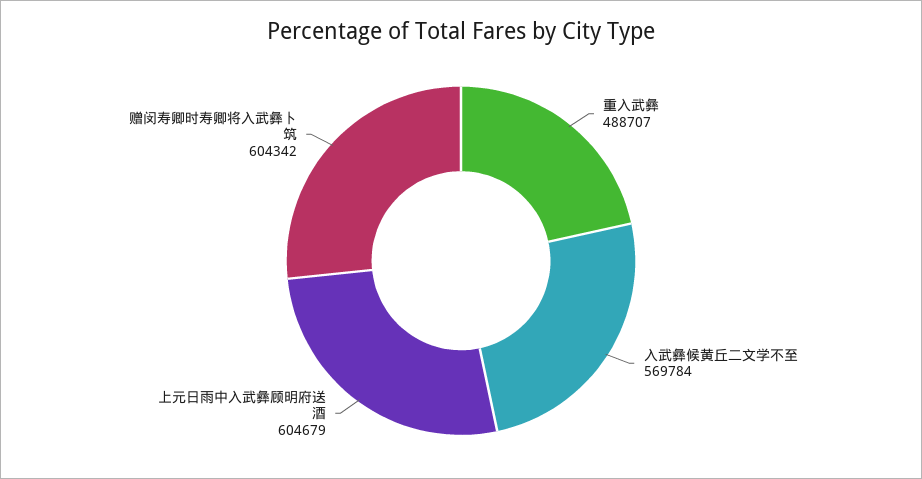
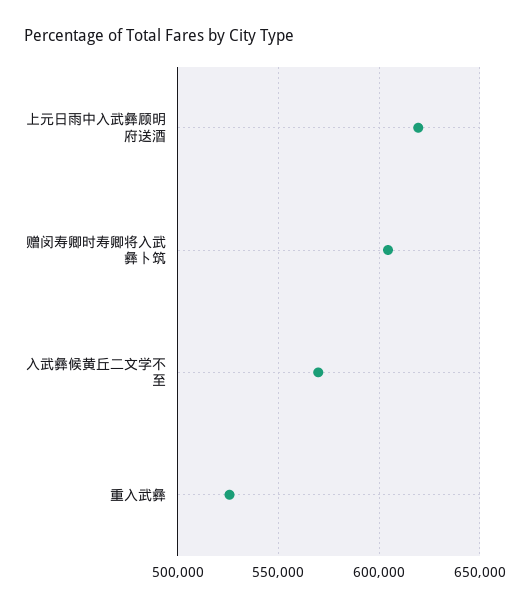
重入武彝: 488707 -> 525000
上元日雨中入武彝顾明府送酒: 604679 -> 620000

